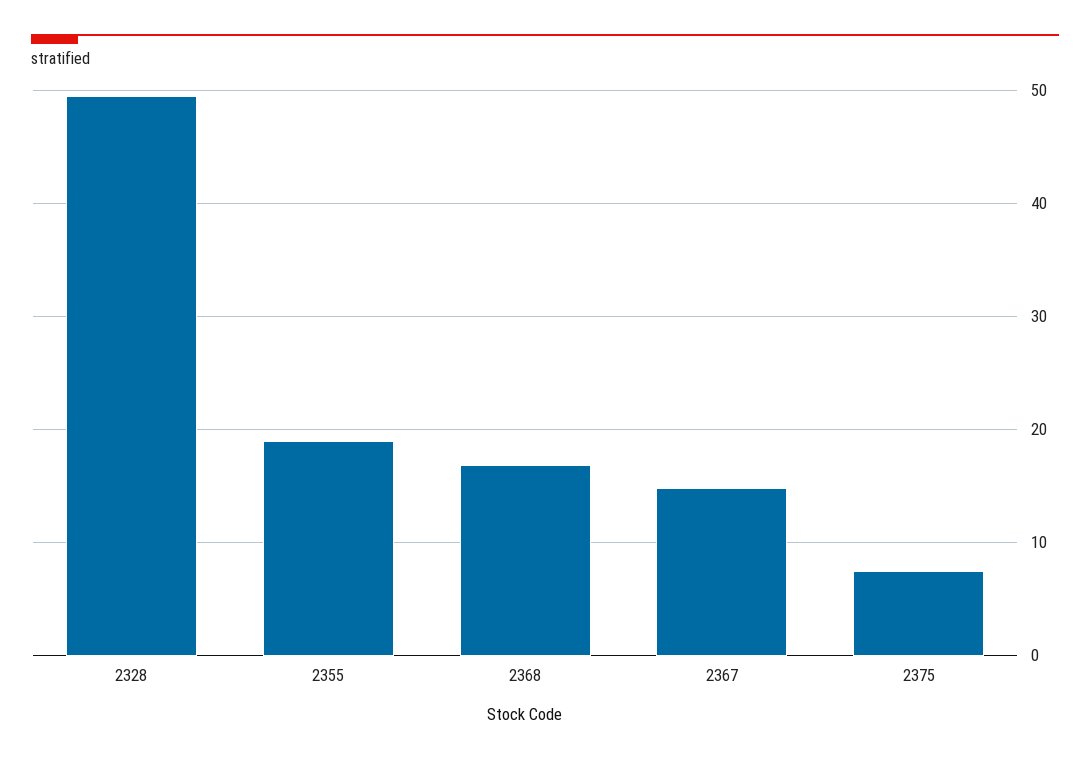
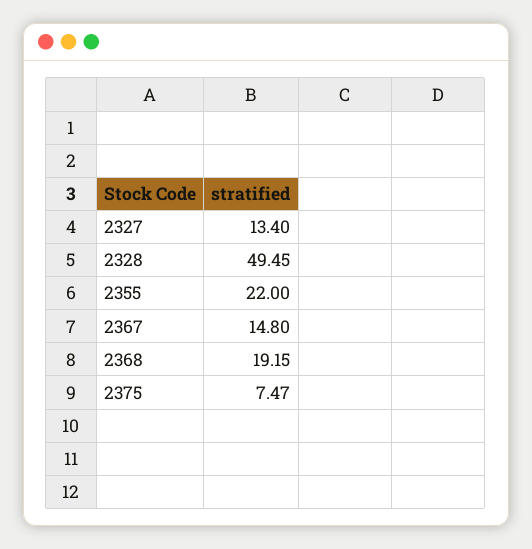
2355: 19 -> 22
2368: 17 -> 19.15
2327: none -> 13.4

